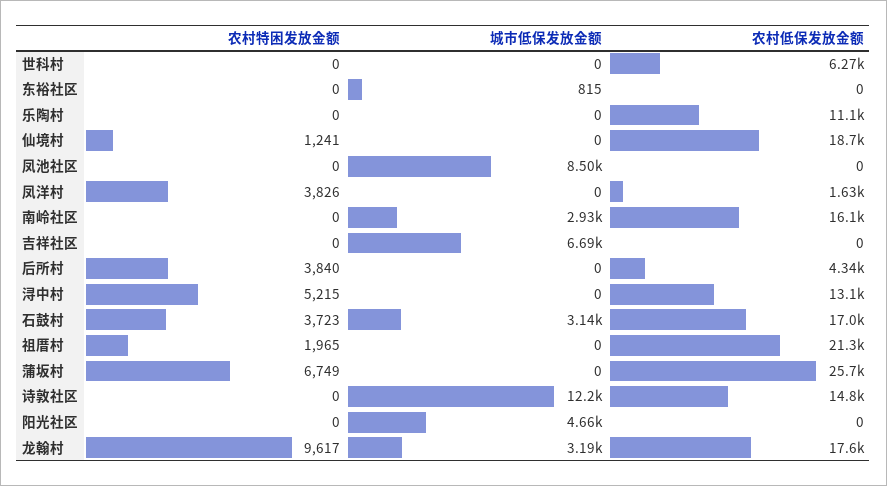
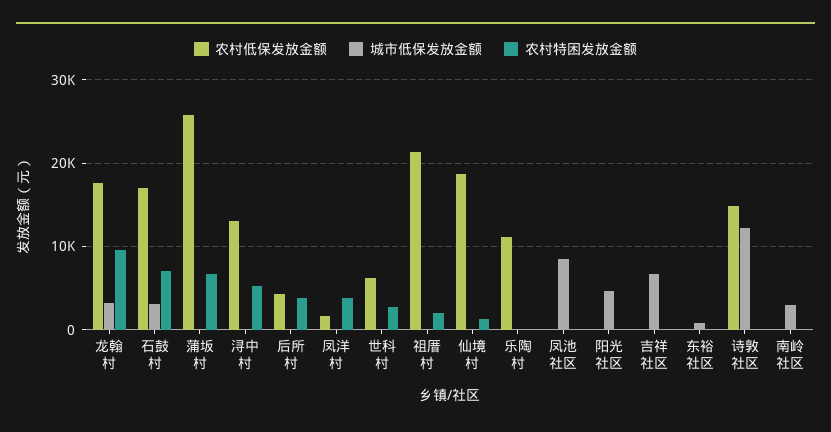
农村特困发放金额, 世科村: 0 -> 3000
农村低保发放金额, 南岭社区: 16100 -> 0
农村特困发放金额, 石鼓村: 3723 -> 7000

